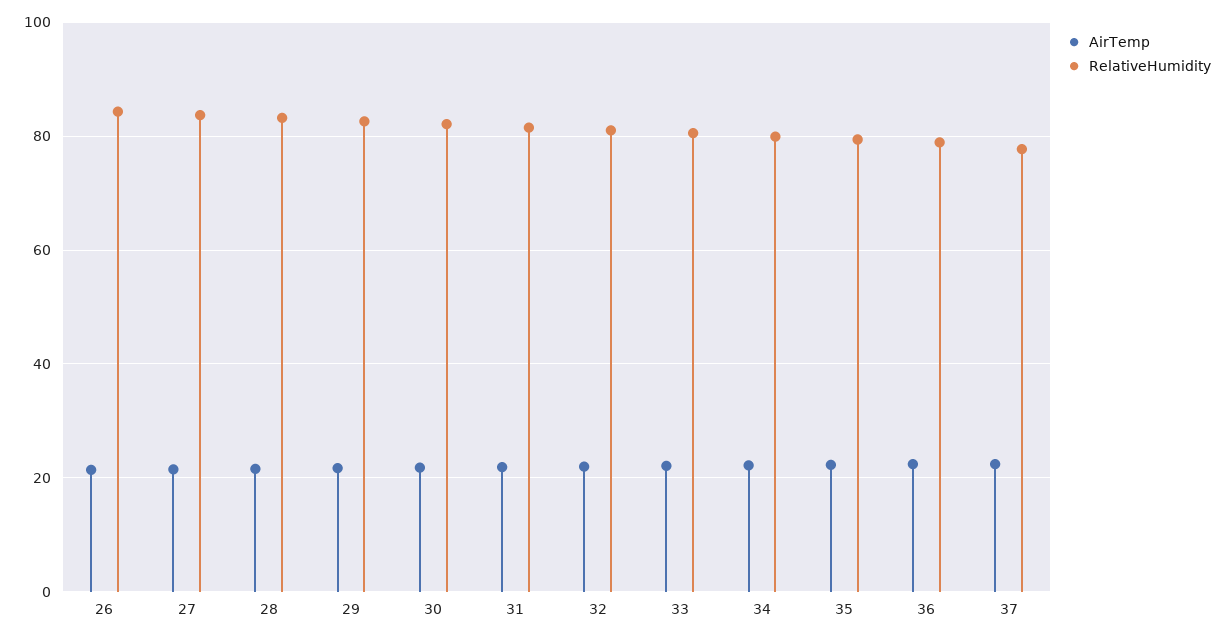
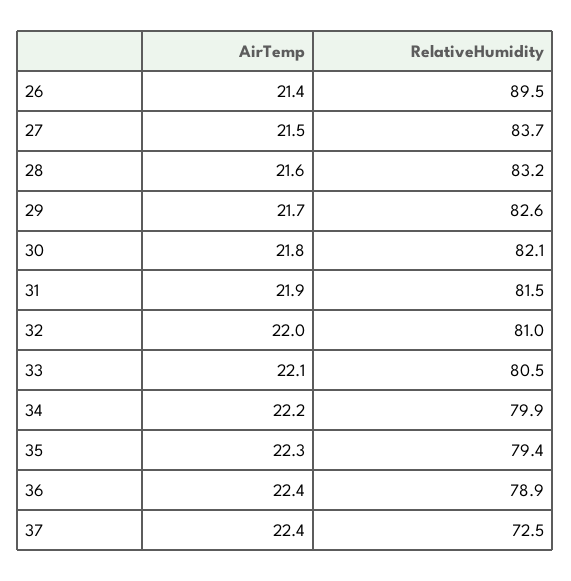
RelativeHumidity, 26: 84 -> 89.5
RelativeHumidity, 37: 78 -> 72.5

